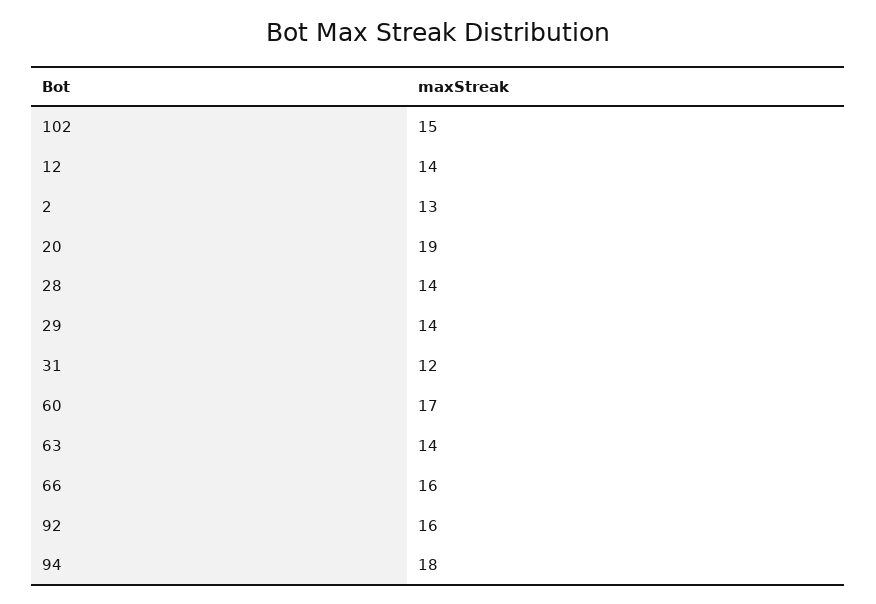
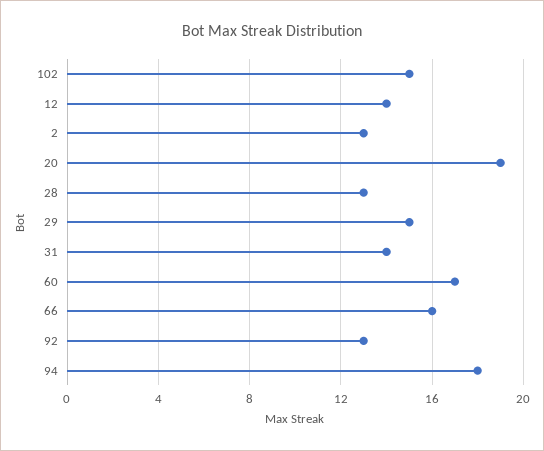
28: 14 -> 13
29: 14 -> 15
31: 12 -> 14
63: 14 -> none
92: 16 -> 13

